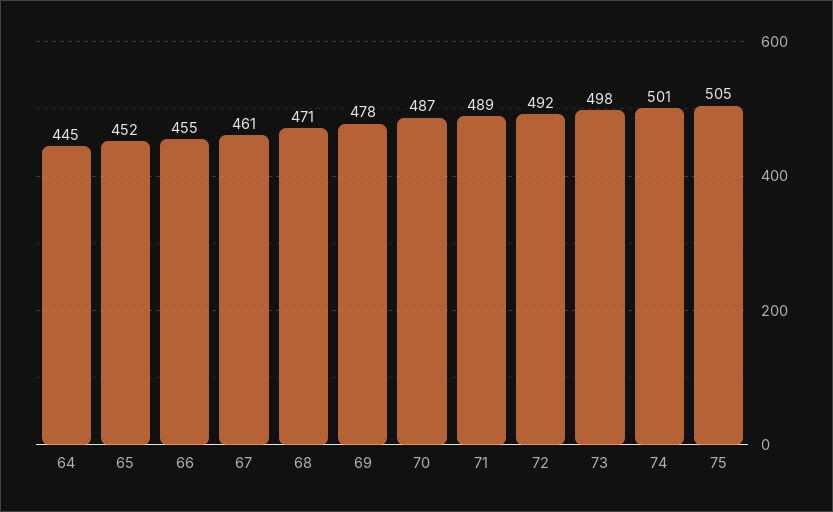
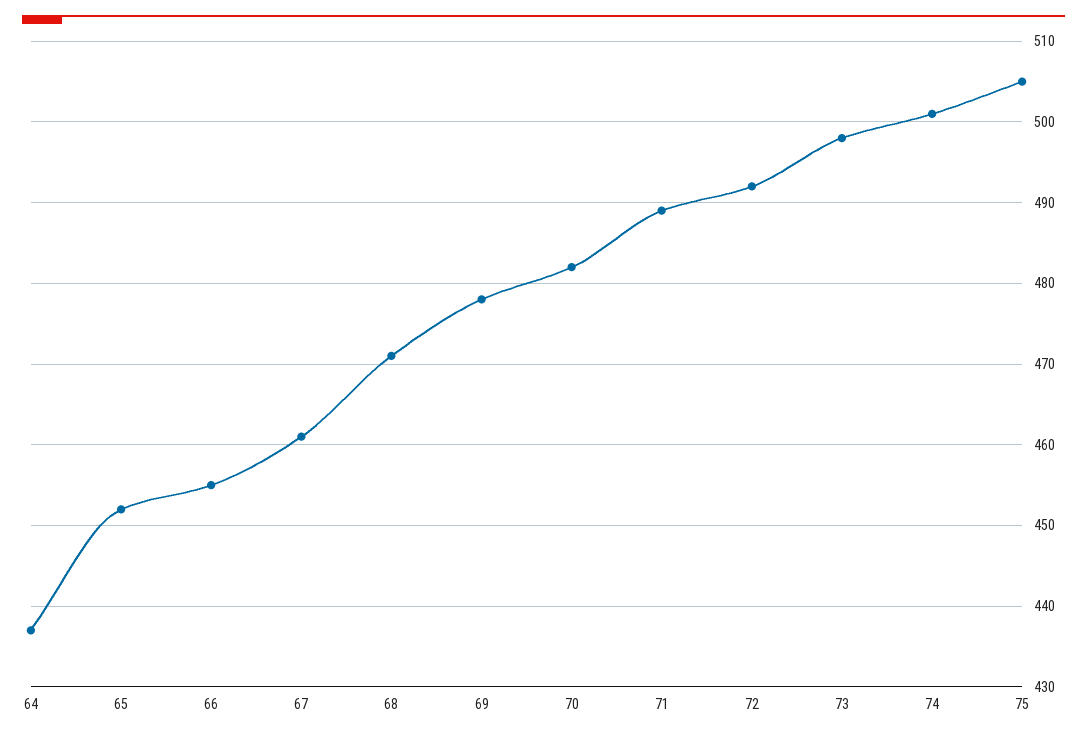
64: 445 -> 437
70: 487 -> 482

